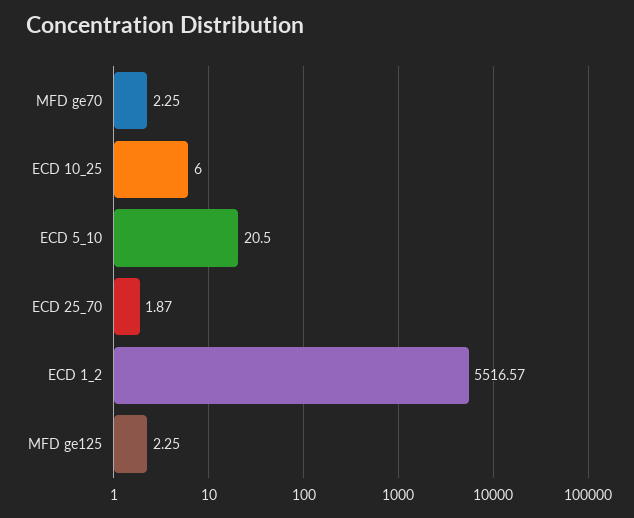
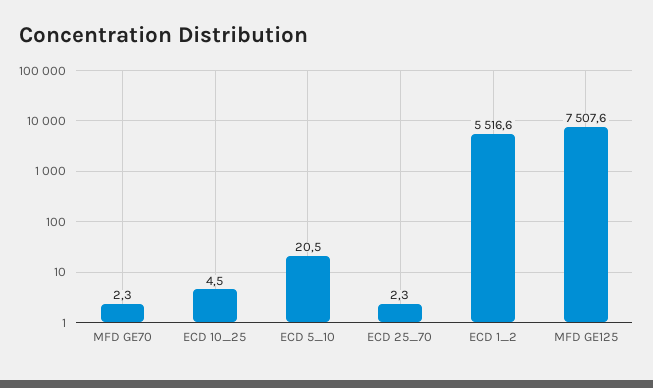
ECD 10_25: 6 -> 4.5
ECD 25_70: 1.87 -> 2.3
MFD ge125: 2.25 -> 7507.6

